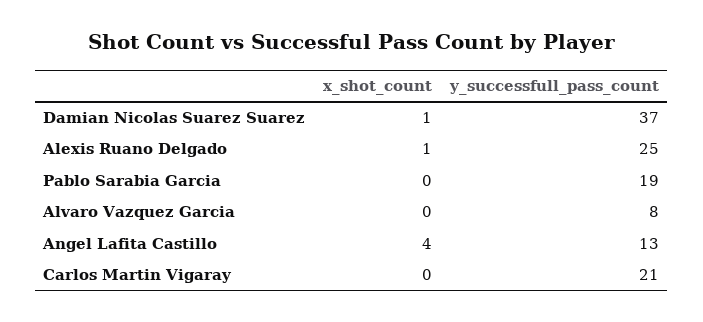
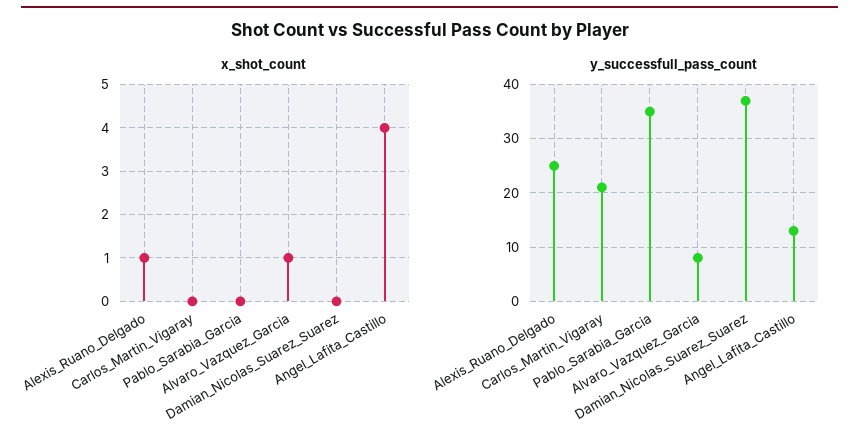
x_shot_count, Damian Nicolas Suarez Suarez: 1 -> 0
y_successfull_pass_count, Pablo Sarabia Garcia: 19 -> 35
x_shot_count, Alvaro Vazquez Garcia: 0 -> 1

